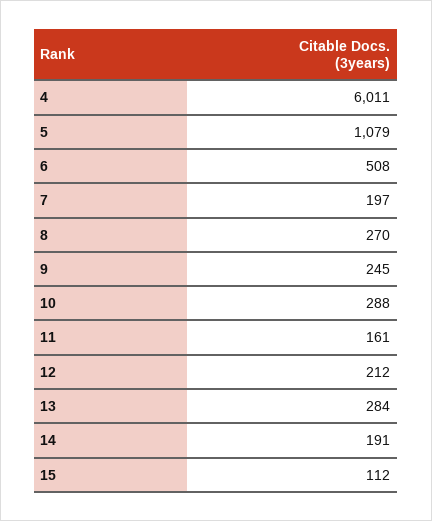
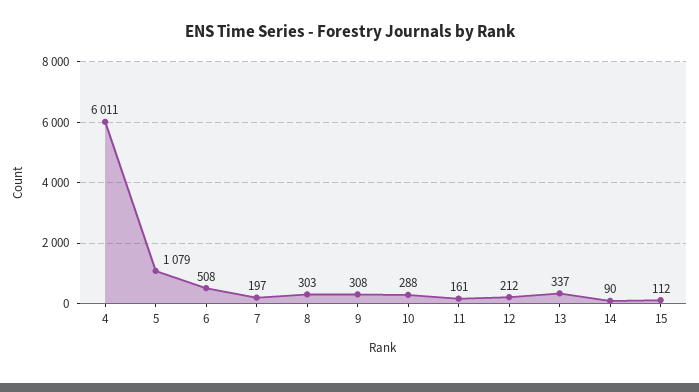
8: 270 -> 303
9: 245 -> 308
13: 284 -> 337
14: 191 -> 90

